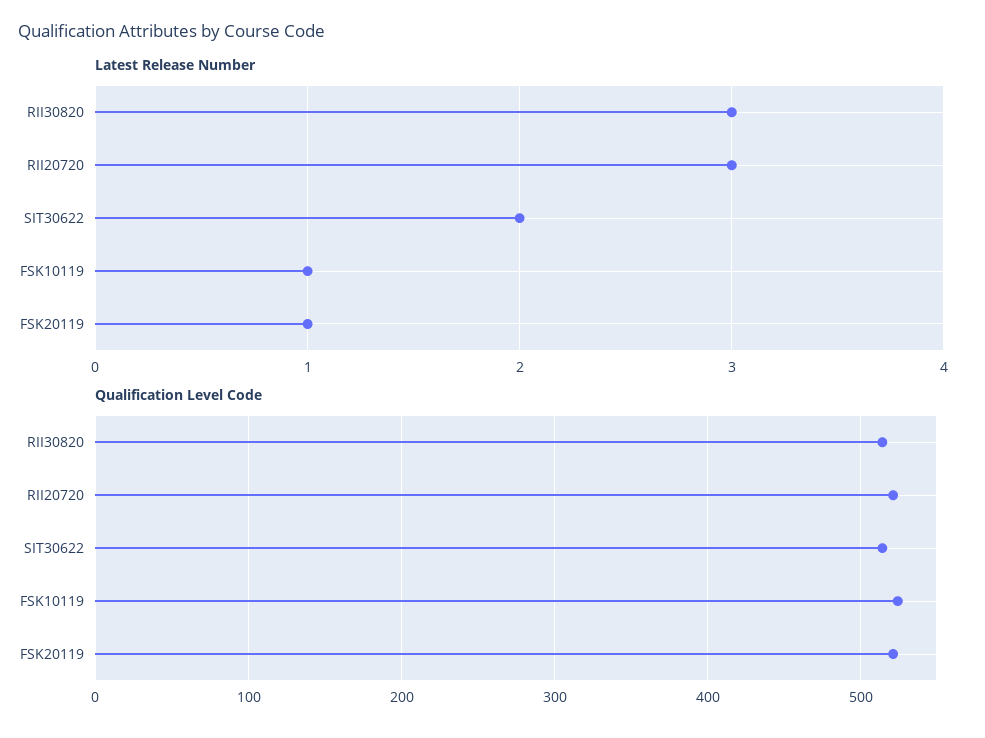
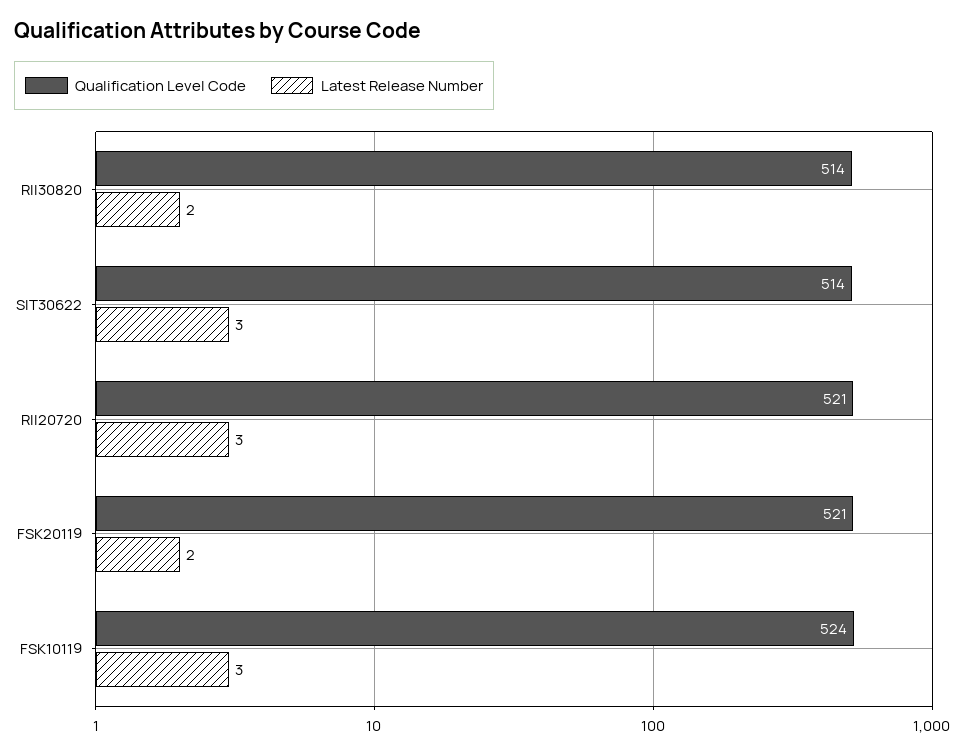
Latest Release Number, RII30820: 3 -> 2
Latest Release Number, SIT30622: 2 -> 3
Latest Release Number, FSK10119: 1 -> 3
Latest Release Number, FSK20119: 1 -> 2

